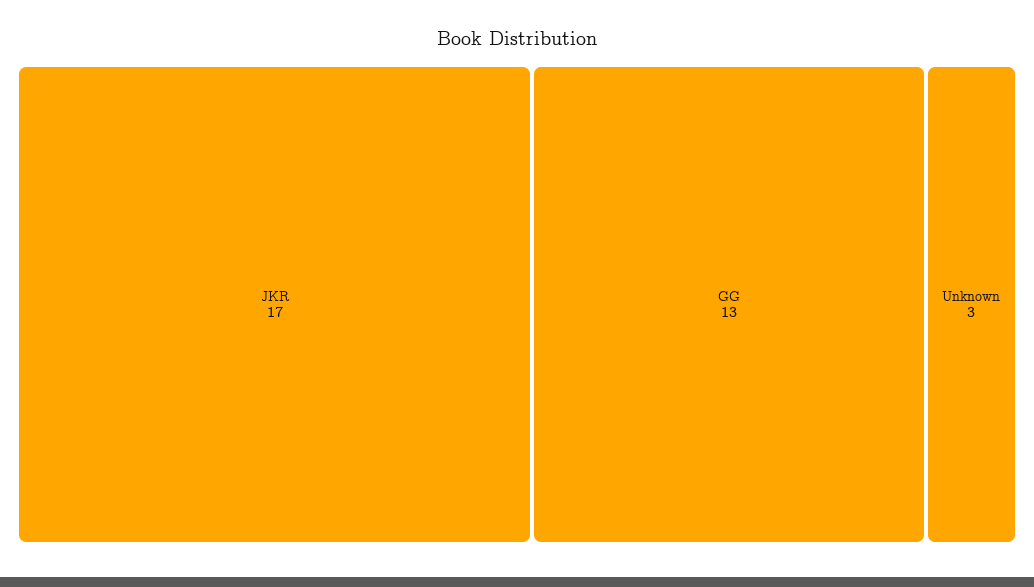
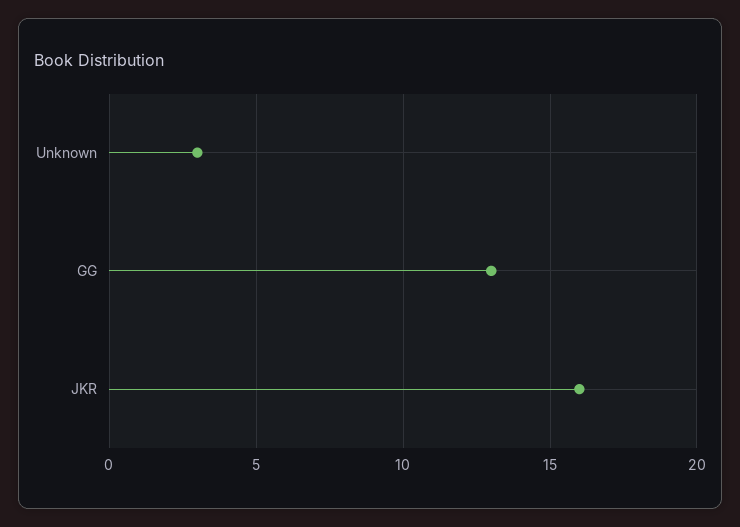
JKR: 17 -> 16

